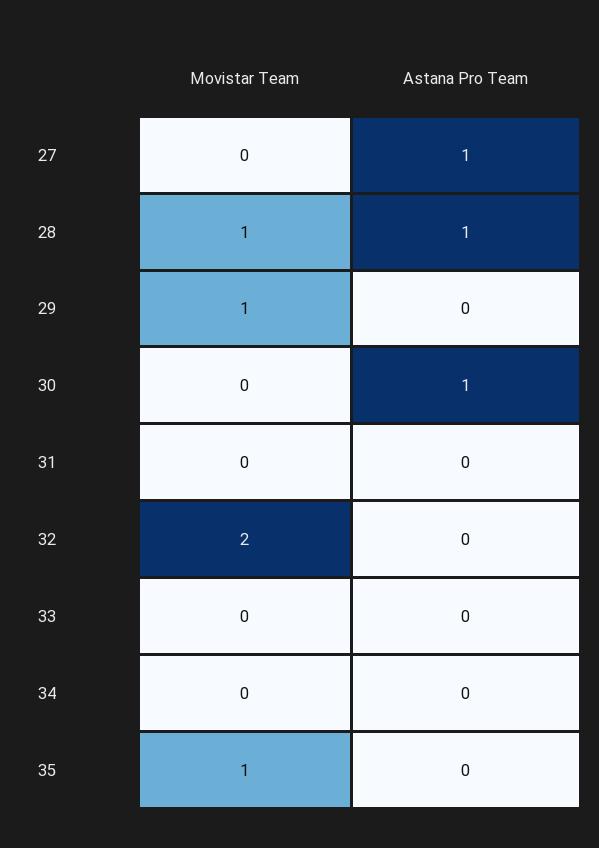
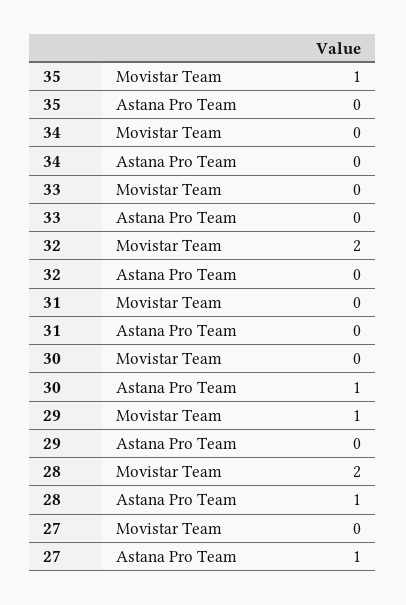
Movistar Team, 28: 1 -> 2

